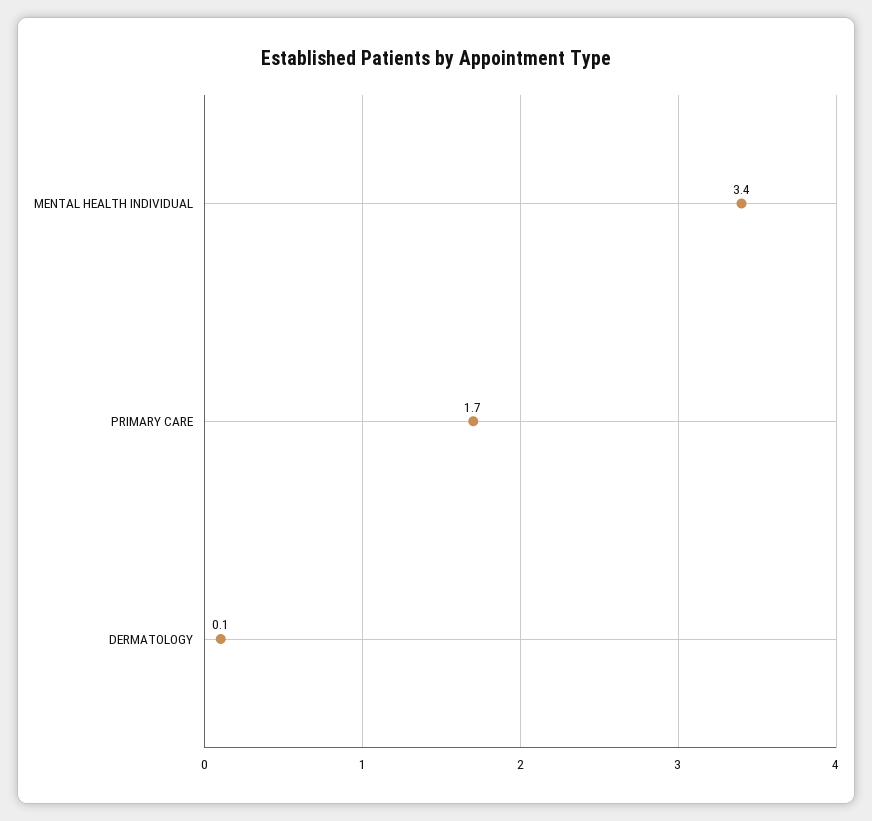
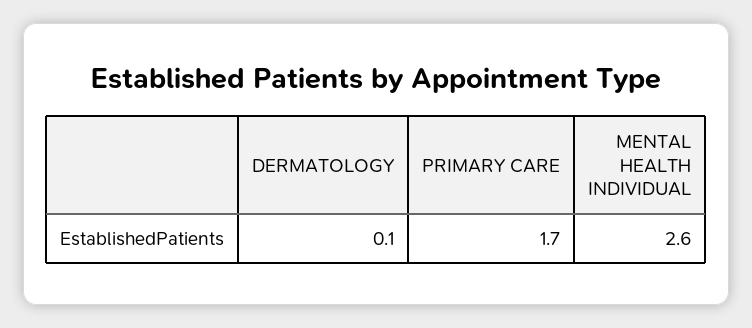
MENTAL HEALTH INDIVIDUAL: 3.4 -> 2.6

